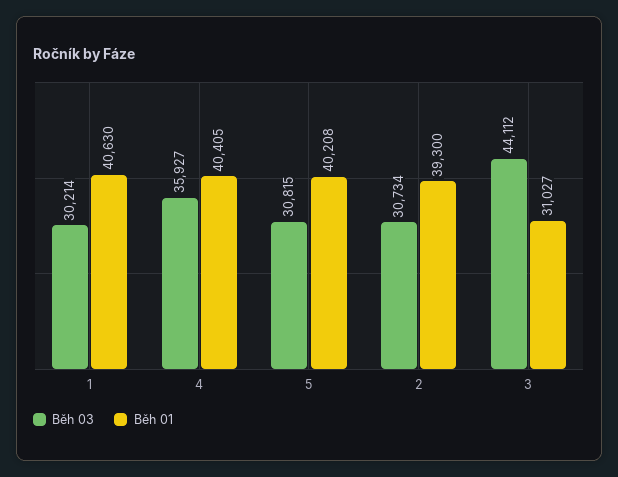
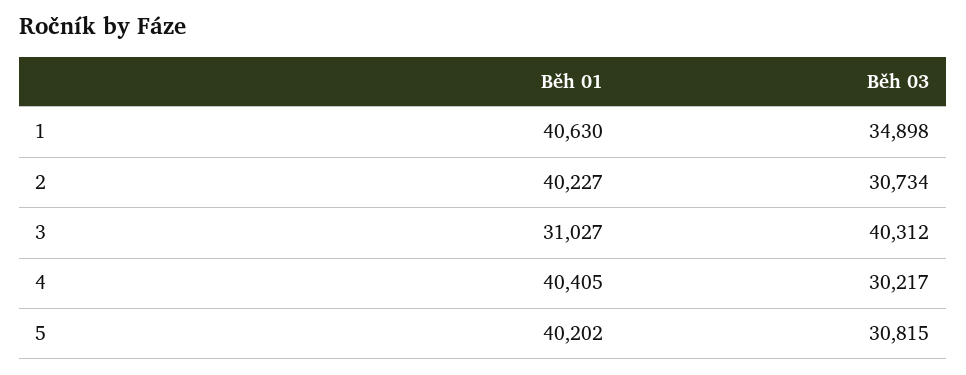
Běh 03, 1: 30214 -> 34898
Běh 03, 4: 35927 -> 30217
Běh 01, 5: 40208 -> 40202
Běh 01, 2: 39300 -> 40227
Běh 03, 3: 44112 -> 40312

